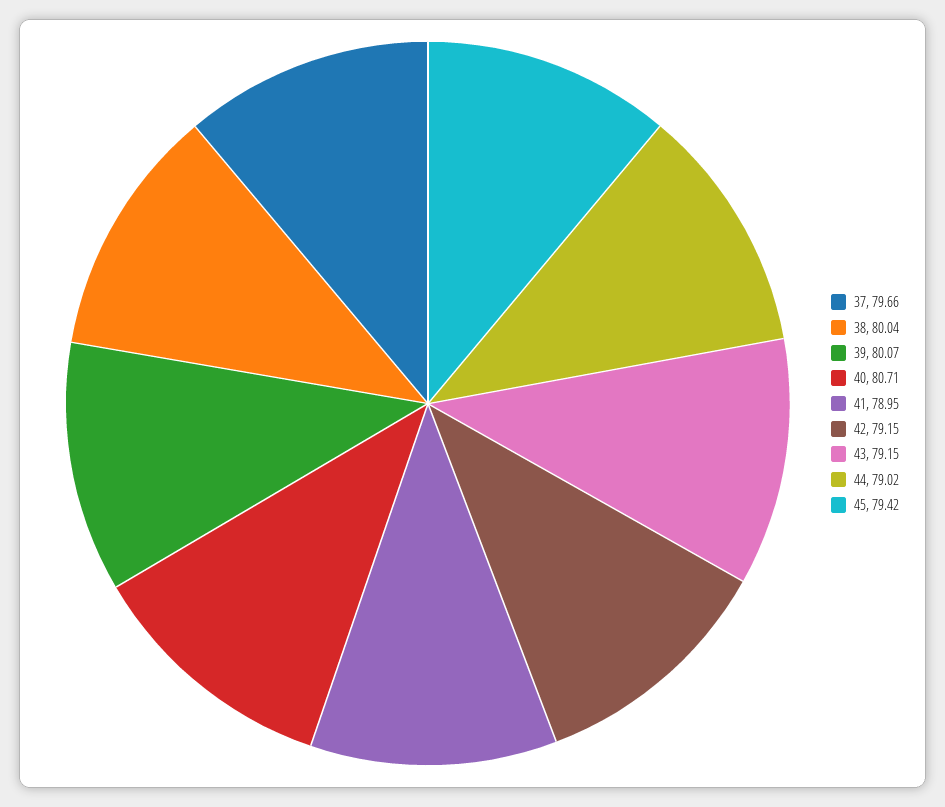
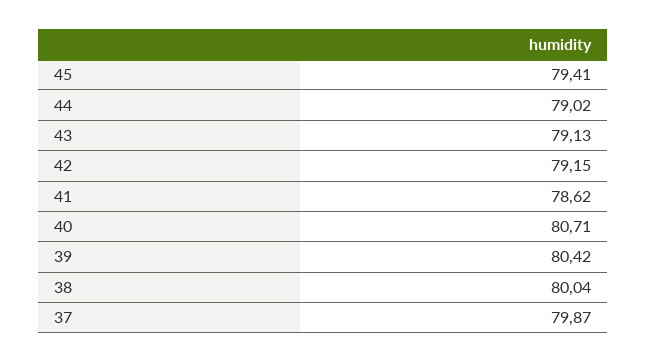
37: 79.66 -> 79.87
39: 80.07 -> 80.42
41: 78.95 -> 78.62
43: 79.15 -> 79.13
45: 79.42 -> 79.41

